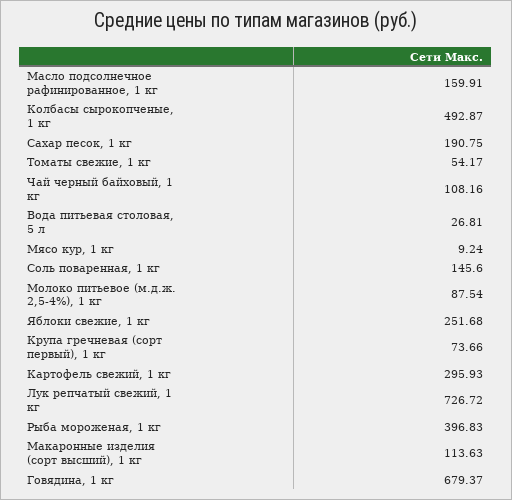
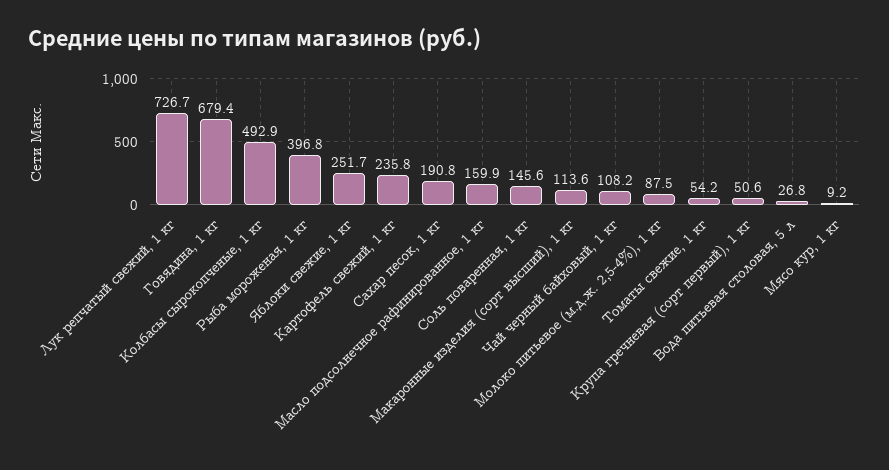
Крупа гречневая (сорт первый), 1 кг: 73.66 -> 50.6
Картофель свежий, 1 кг: 295.93 -> 235.8

